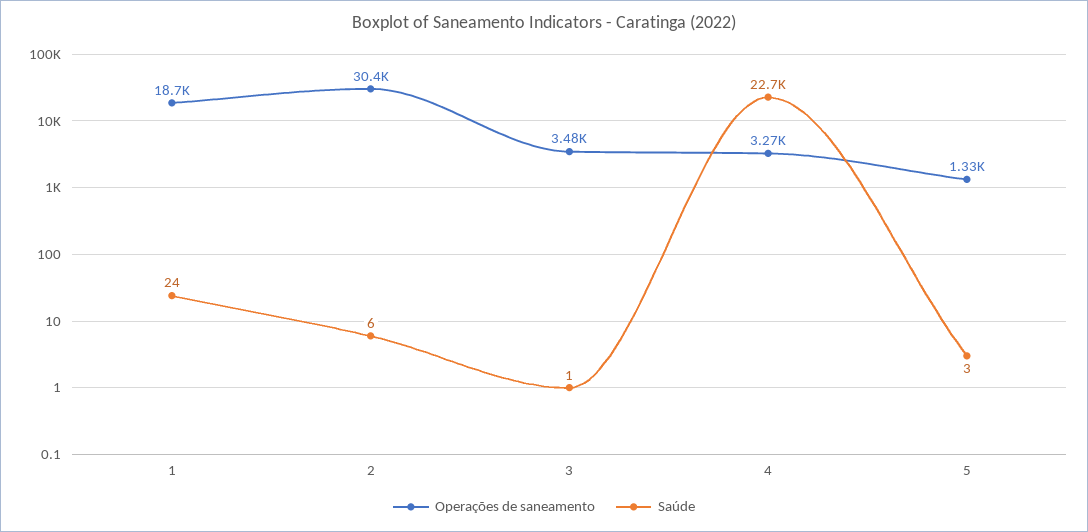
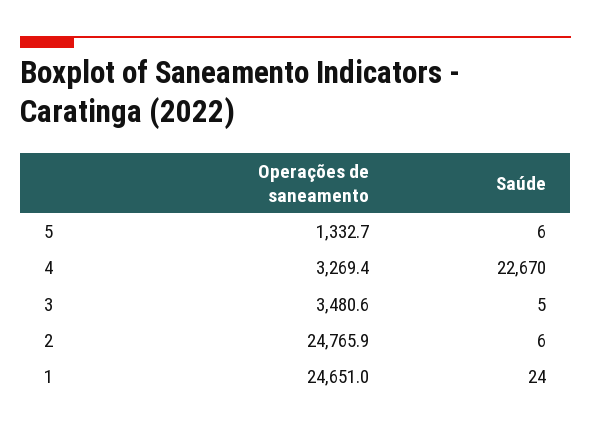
Operações de saneamento, 1: 18700 -> 24651
Operações de saneamento, 2: 30400 -> 24765.9
Saúde, 3: 1 -> 5
Saúde, 5: 3 -> 6

